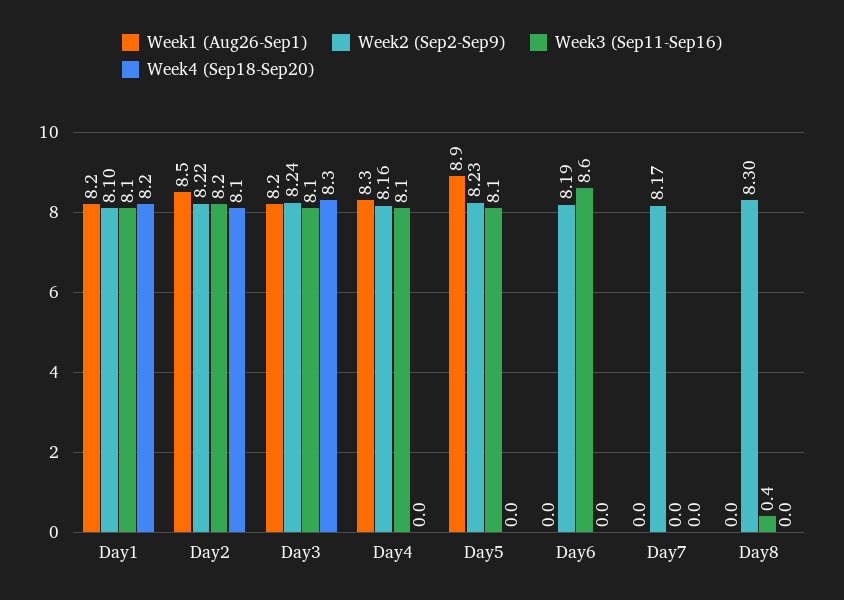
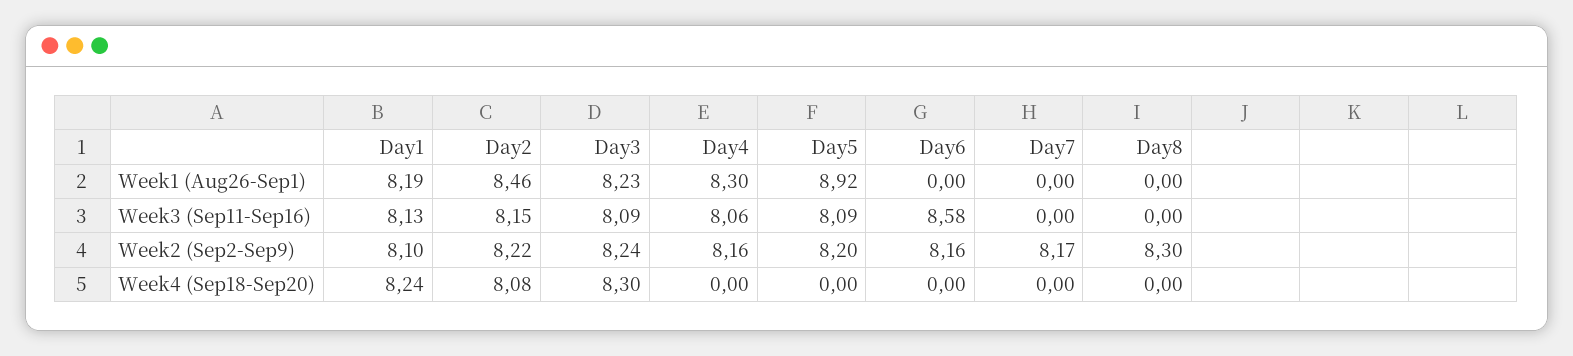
Week2 (Sep2-Sep9), Day5: 8.23 -> 8.2
Week2 (Sep2-Sep9), Day6: 8.19 -> 8.16
Week3 (Sep11-Sep16), Day8: 0.4 -> 0

